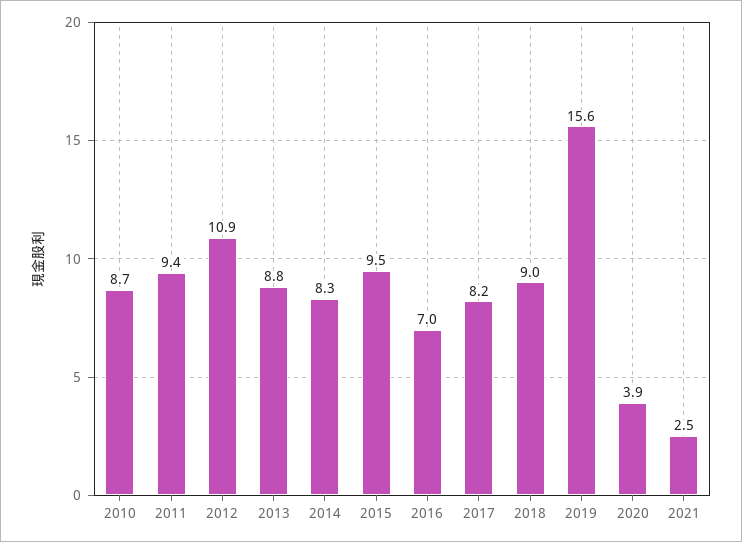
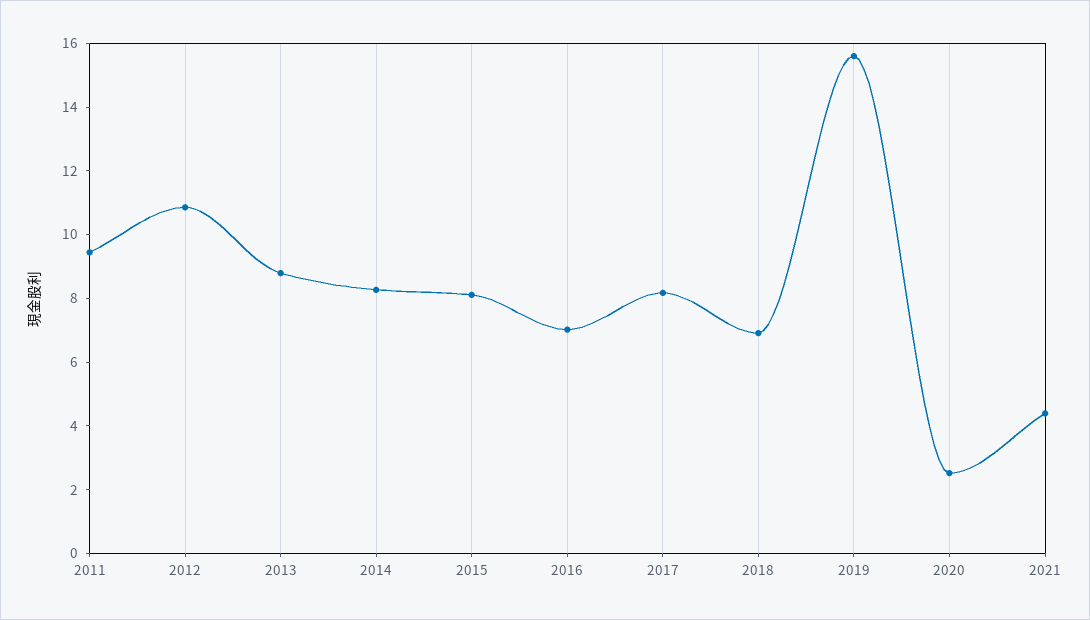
2010: 8.7 -> none
2015: 9.5 -> 8
2018: 9 -> 7
2020: 3.9 -> 2.5
2021: 2.5 -> 4.5

